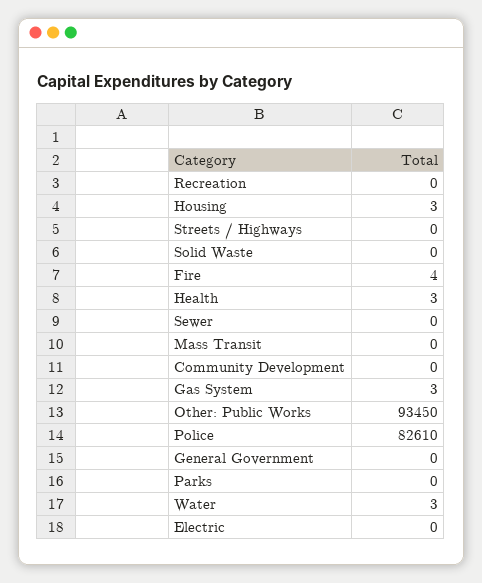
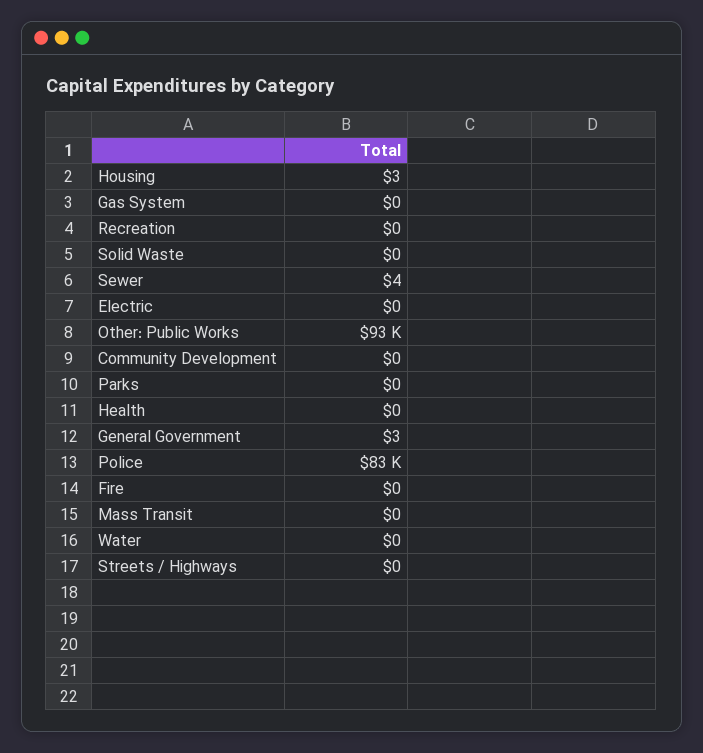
Fire: 4 -> 0
Health: 3 -> 0
Sewer: 0 -> 4
Gas System: 3 -> 0
General Government: 0 -> 3
Water: 3 -> 0

